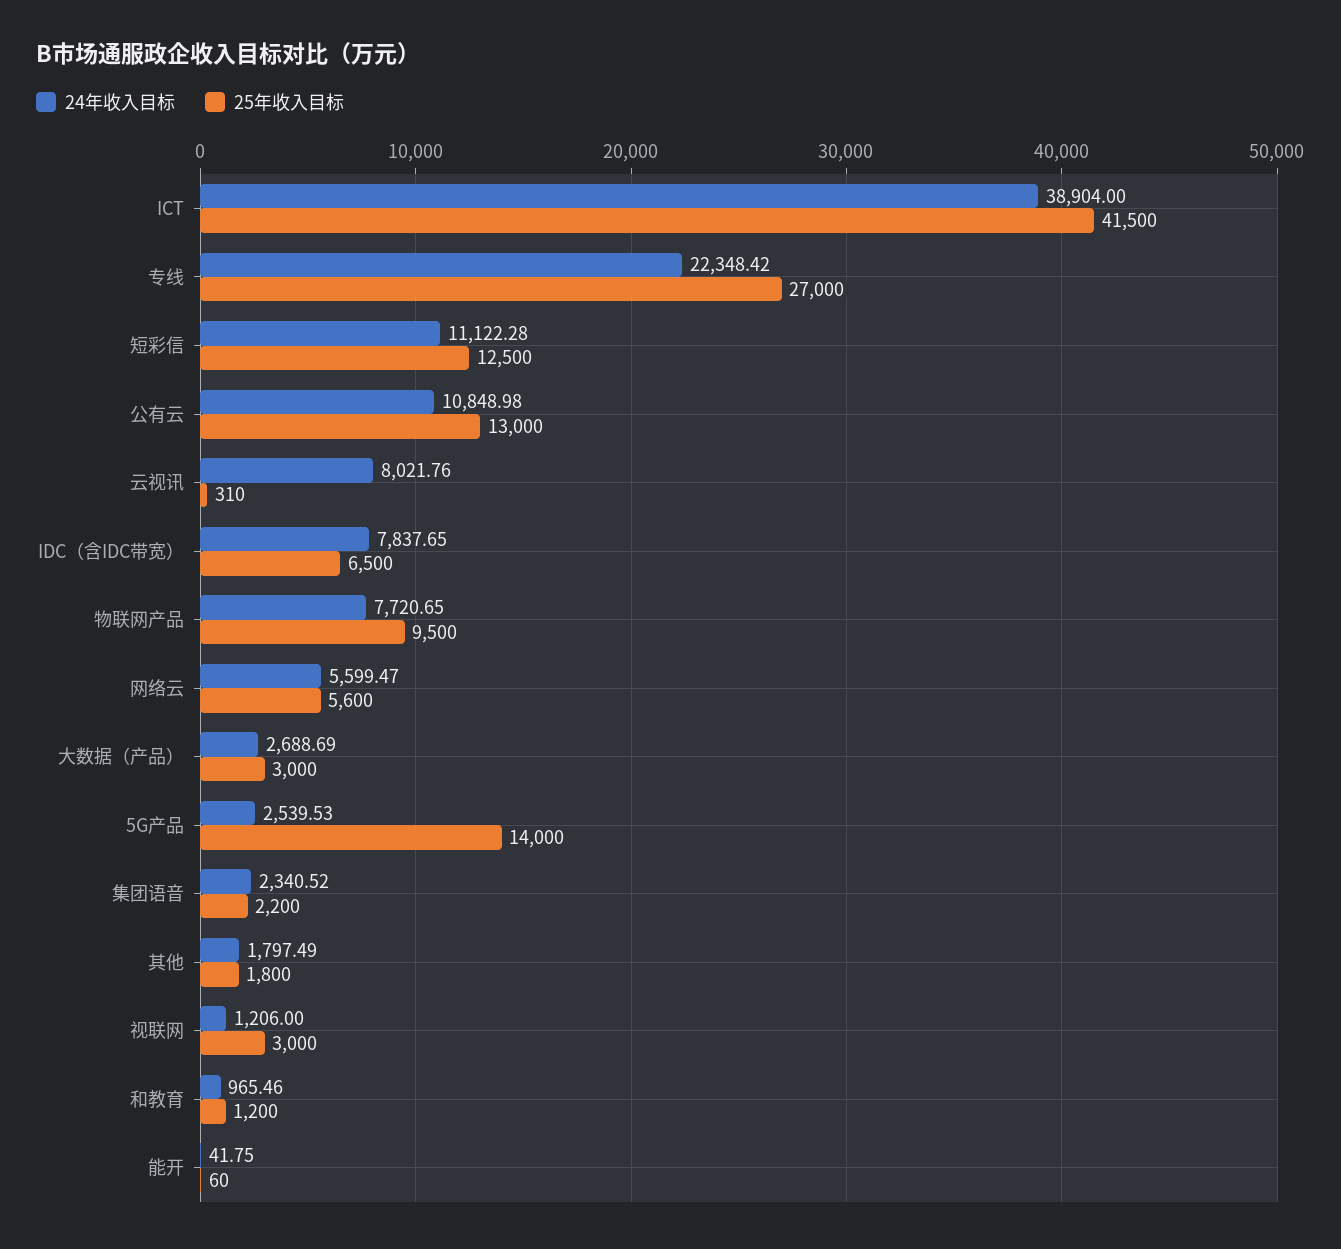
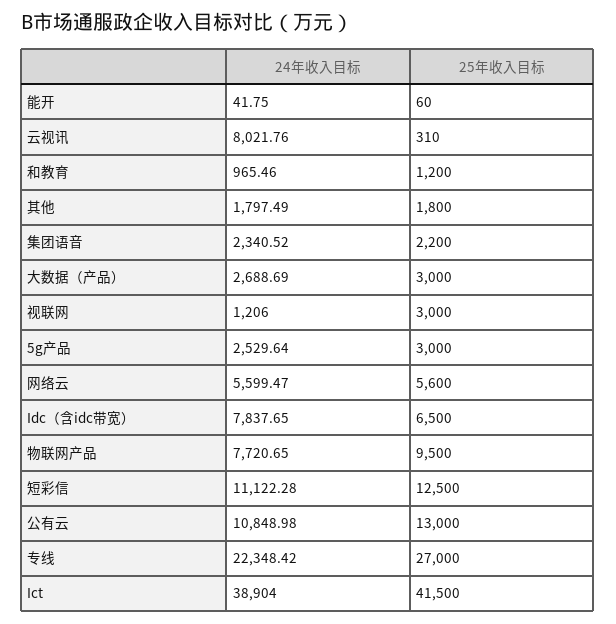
24年收入目标, 5G产品: 2539.53 -> 2529.64
25年收入目标, 5G产品: 14000 -> 3000

